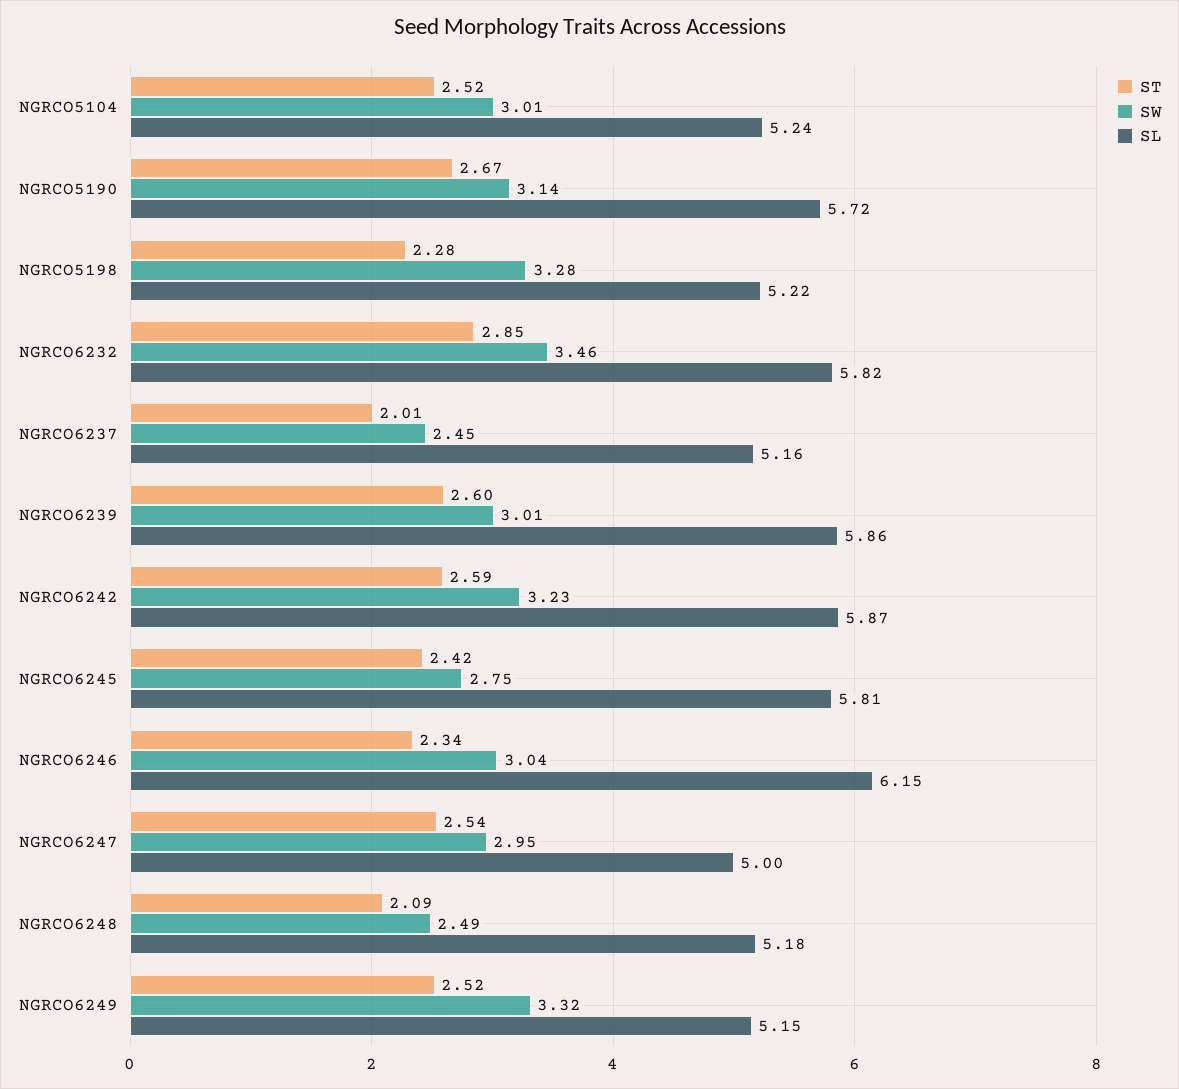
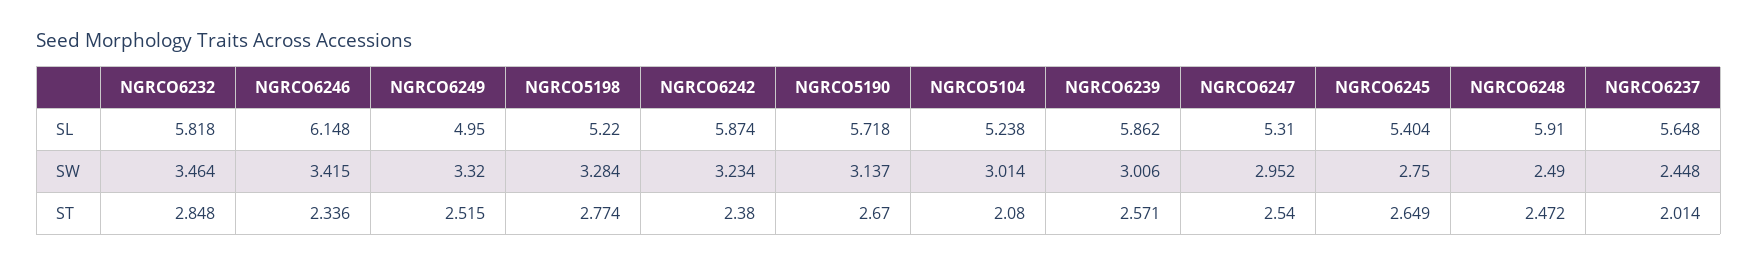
ST, NGRCO5104: 2.52 -> 2.08
ST, NGRCO5198: 2.28 -> 2.774
SL, NGRCO6237: 5.16 -> 5.648
ST, NGRCO6239: 2.6 -> 2.571
ST, NGRCO6242: 2.59 -> 2.38
ST, NGRCO6245: 2.42 -> 2.649
SL, NGRCO6245: 5.81 -> 5.404
SW, NGRCO6246: 3.04 -> 3.415
SL, NGRCO6247: 5 -> 5.31
ST, NGRCO6248: 2.09 -> 2.472
SL, NGRCO6248: 5.18 -> 5.91
SL, NGRCO6249: 5.15 -> 4.95

